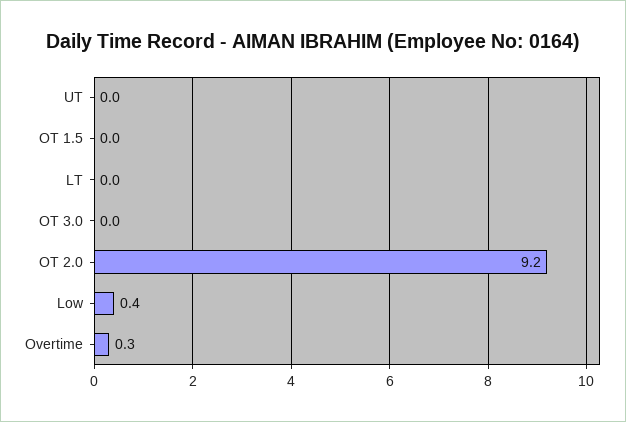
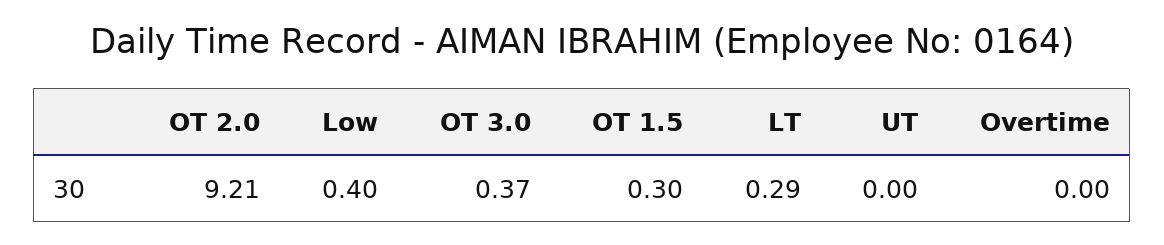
OT 1.5: 0 -> 0.3
LT: 0 -> 0.29
OT 3.0: 0 -> 0.37
Overtime: 0.3 -> 0

